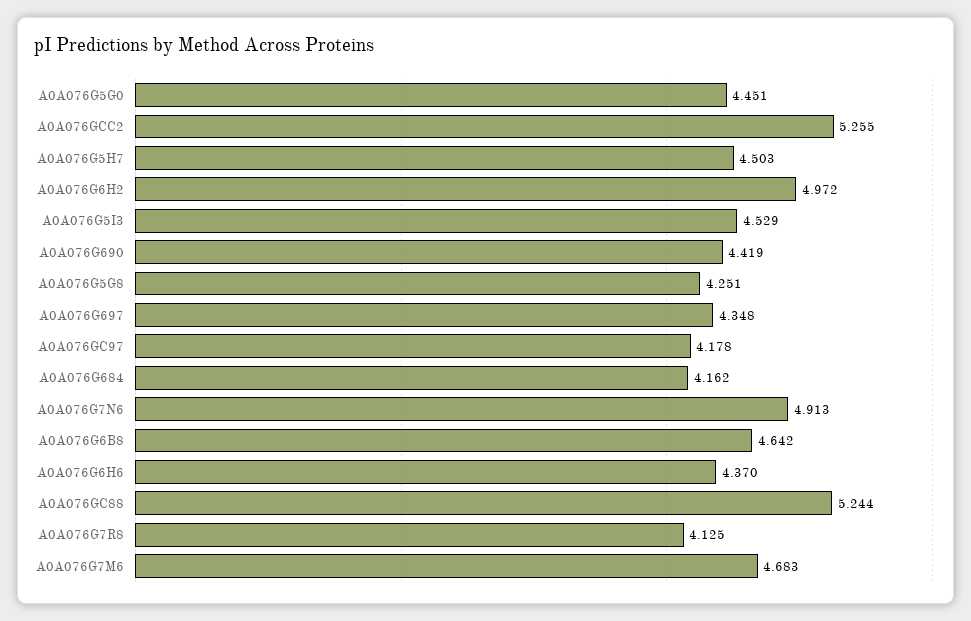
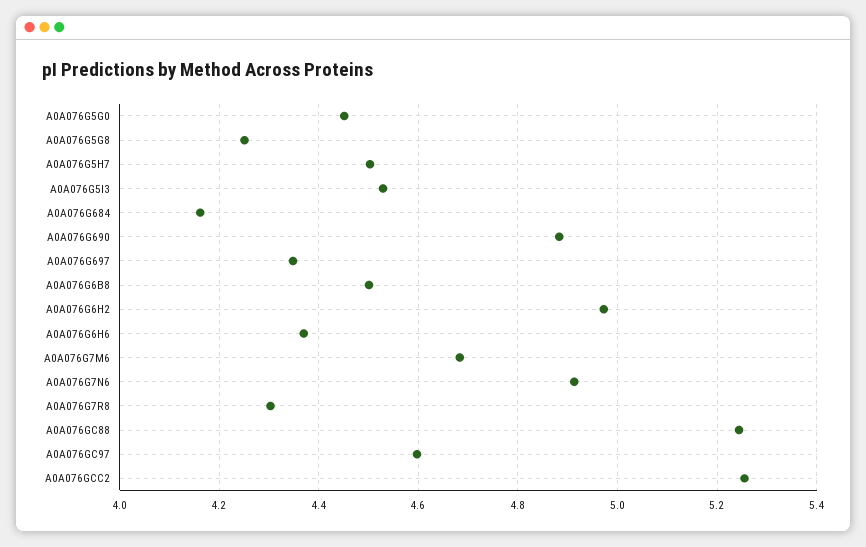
A0A076G690: 4.419 -> 4.88
A0A076GC97: 4.178 -> 4.6
A0A076G6B8: 4.642 -> 4.5
A0A076G7R8: 4.125 -> 4.3

